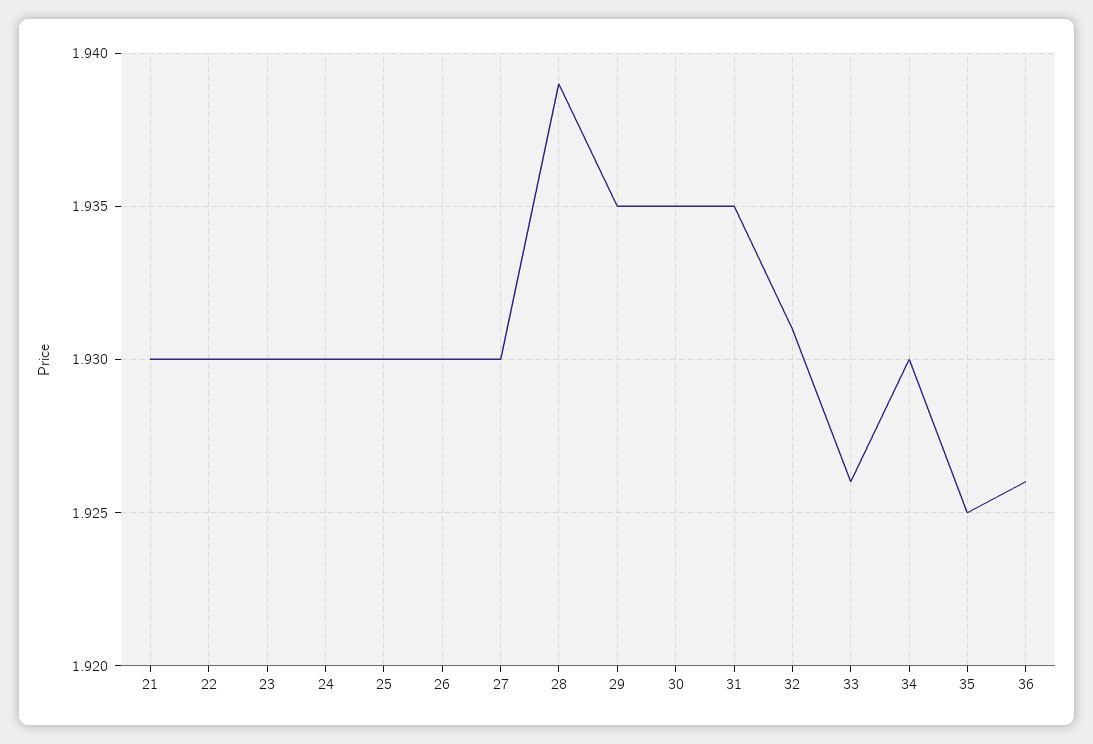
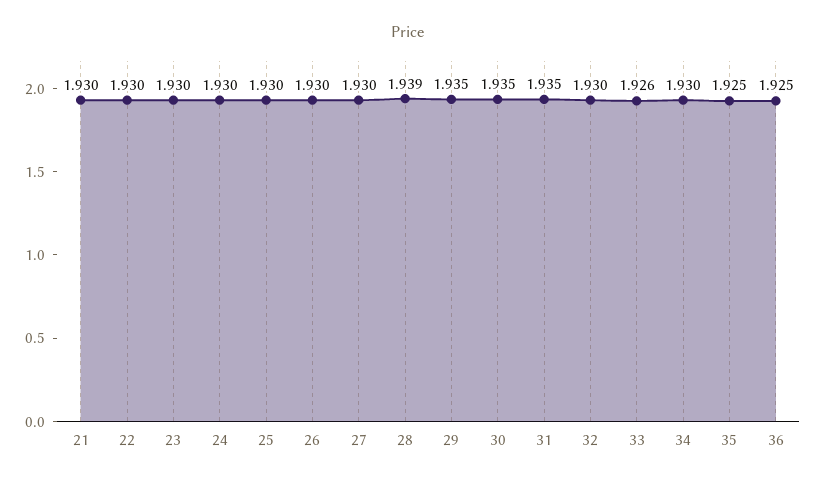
32: 1.931 -> 1.93
36: 1.926 -> 1.925

